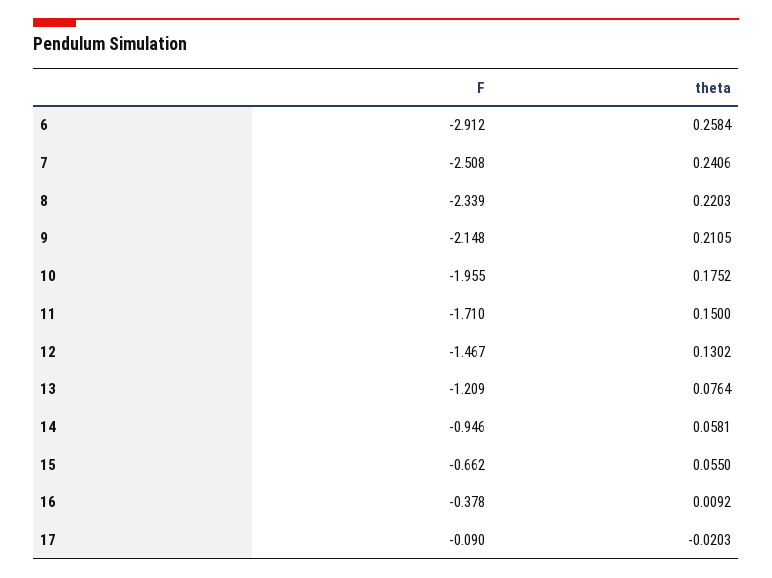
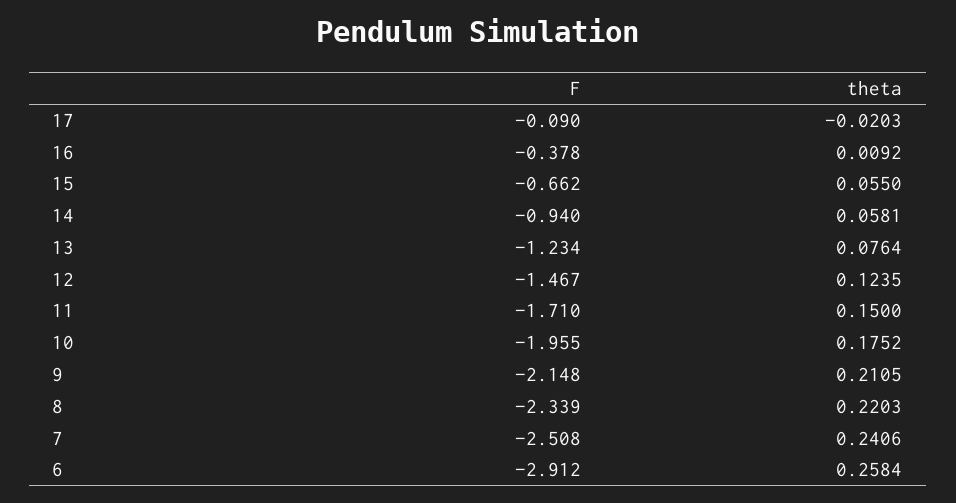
theta, 12: 0.1302 -> 0.1235
F, 13: -1.209 -> -1.234
F, 14: -0.946 -> -0.94

